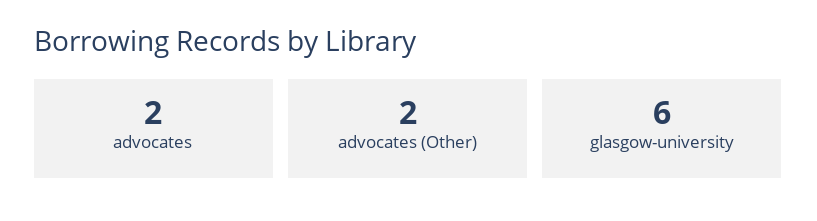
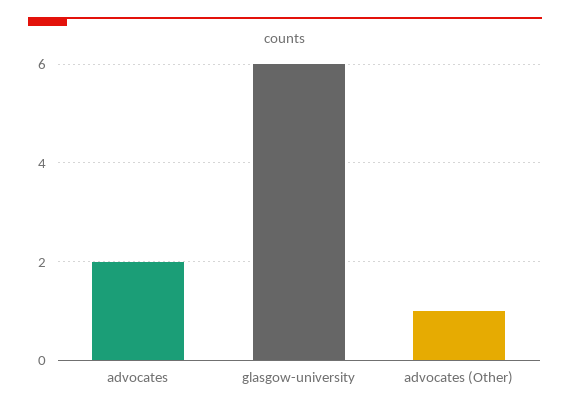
advocates (Other): 2 -> 1

